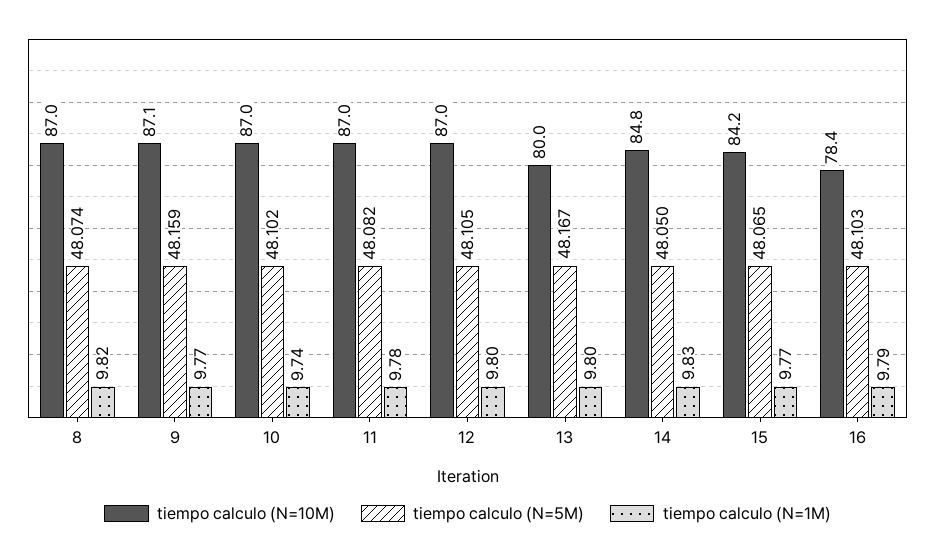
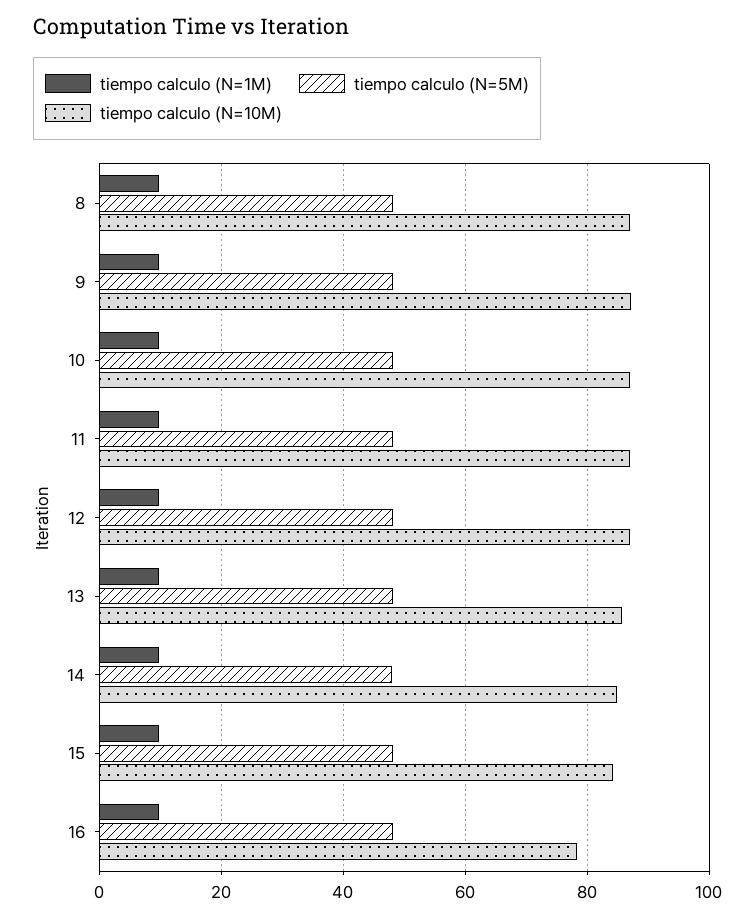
tiempo calculo (N=10M), 13: 80 -> 86

